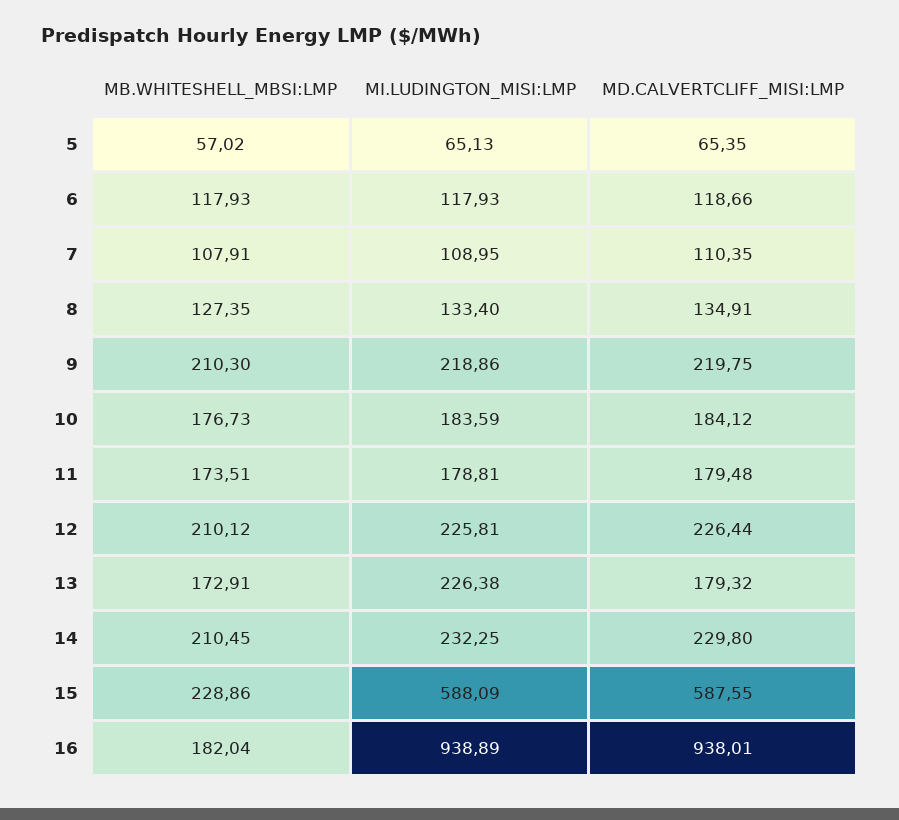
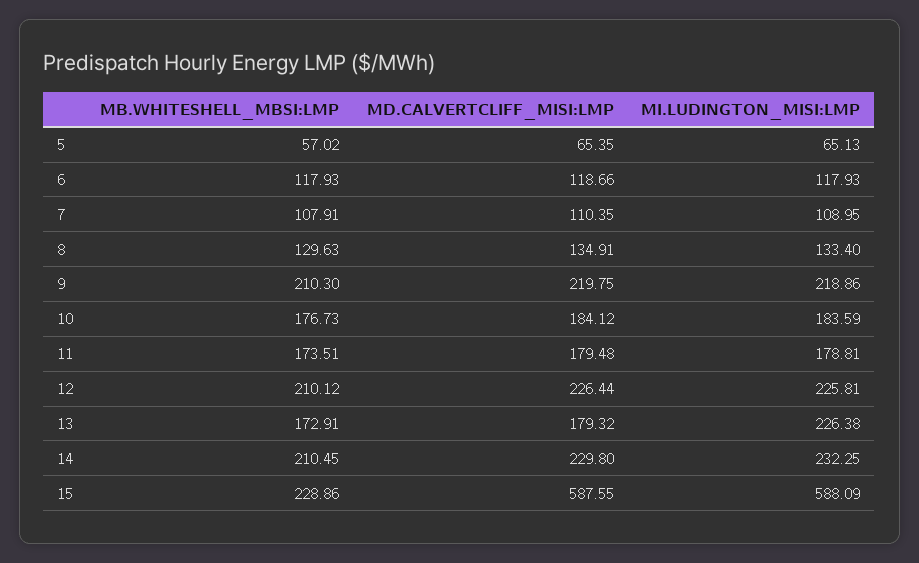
MB.WHITESHELL_MBSI:LMP, 8: 127.35 -> 129.63
MB.WHITESHELL_MBSI:LMP, 16: 182.04 -> none
MI.LUDINGTON_MISI:LMP, 16: 938.89 -> none
MD.CALVERTCLIFF_MISI:LMP, 16: 938.01 -> none

